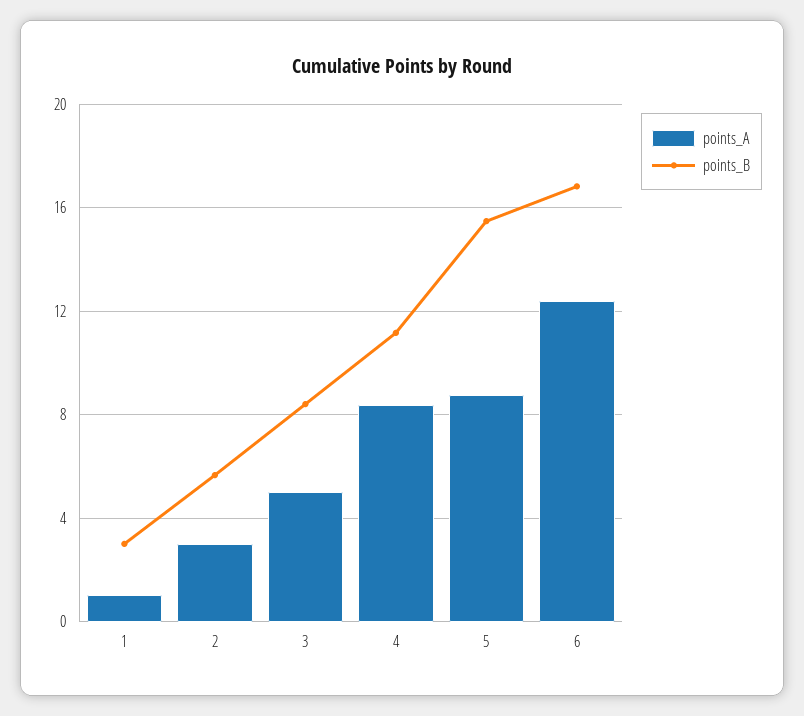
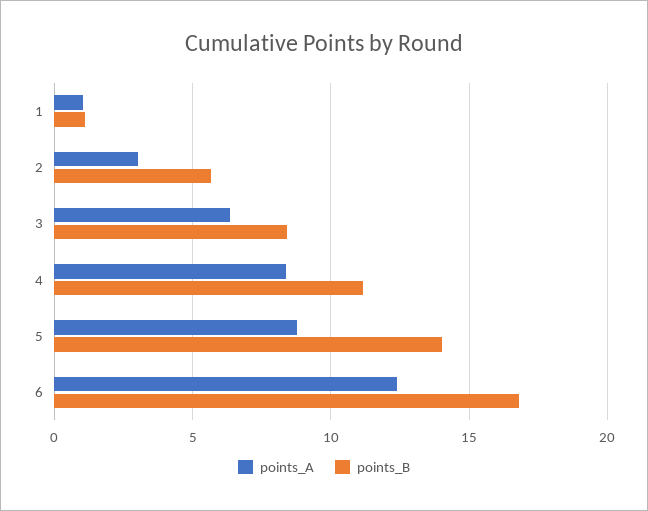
points_B, 1: 3 -> 1
points_A, 3: 5 -> 6.5
points_B, 5: 15.5 -> 14

